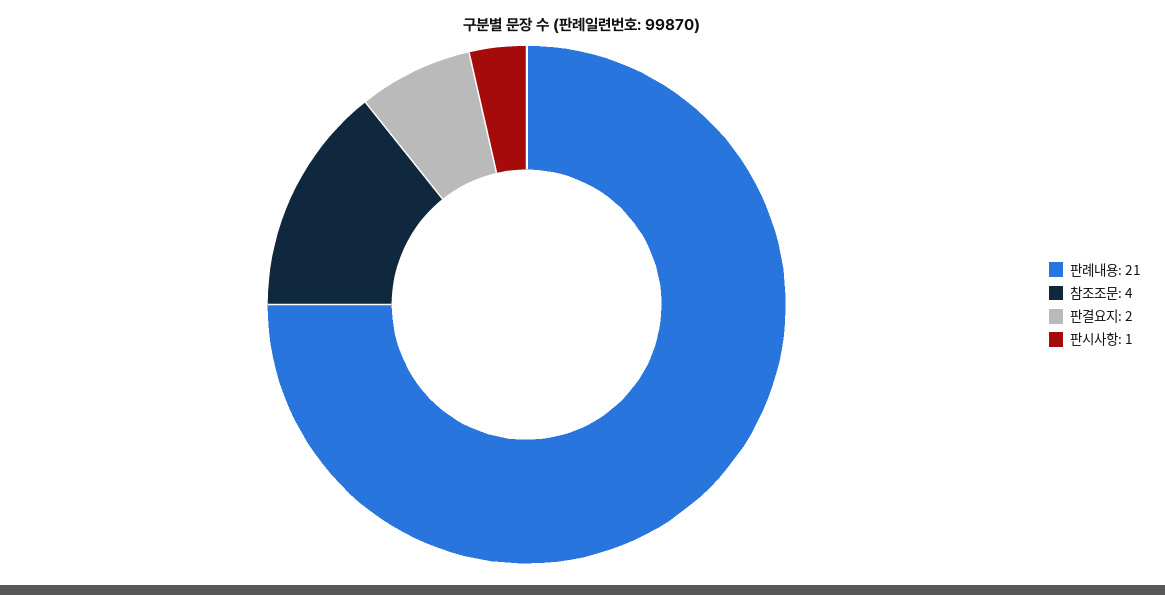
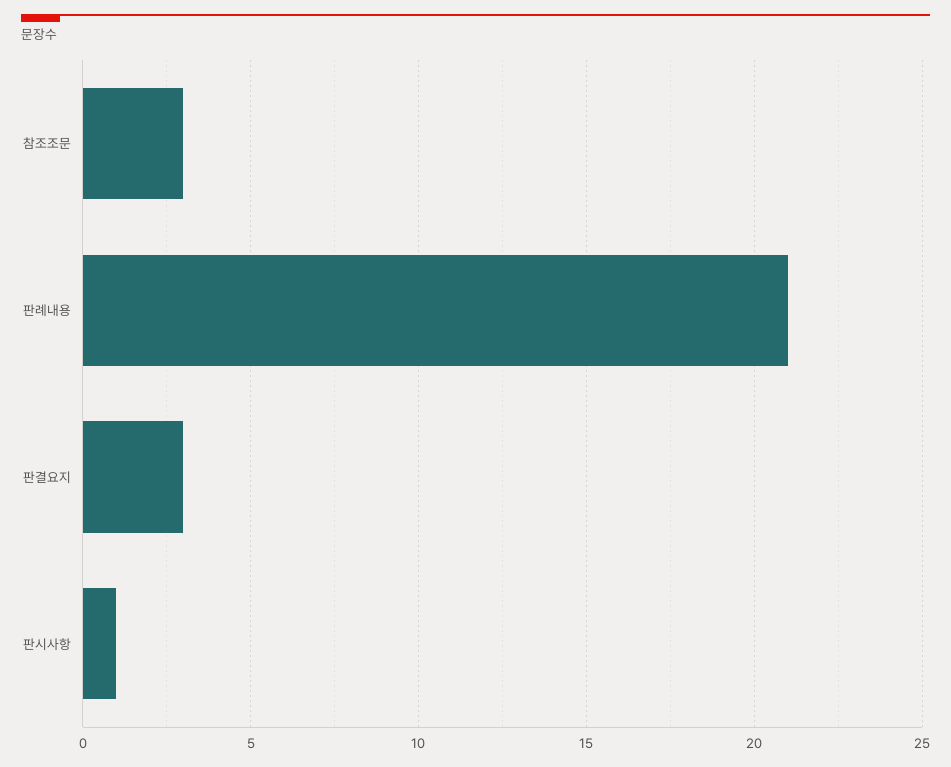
참조조문: 4 -> 3
판결요지: 2 -> 3

